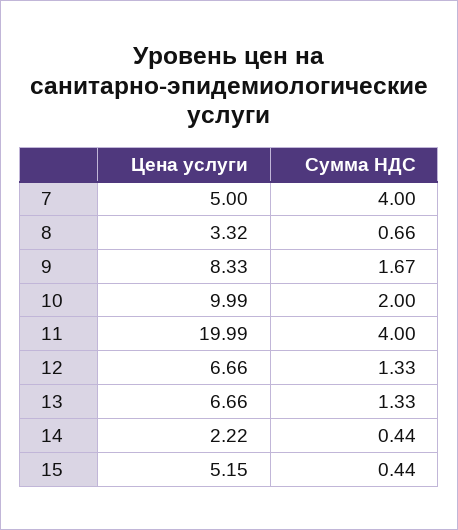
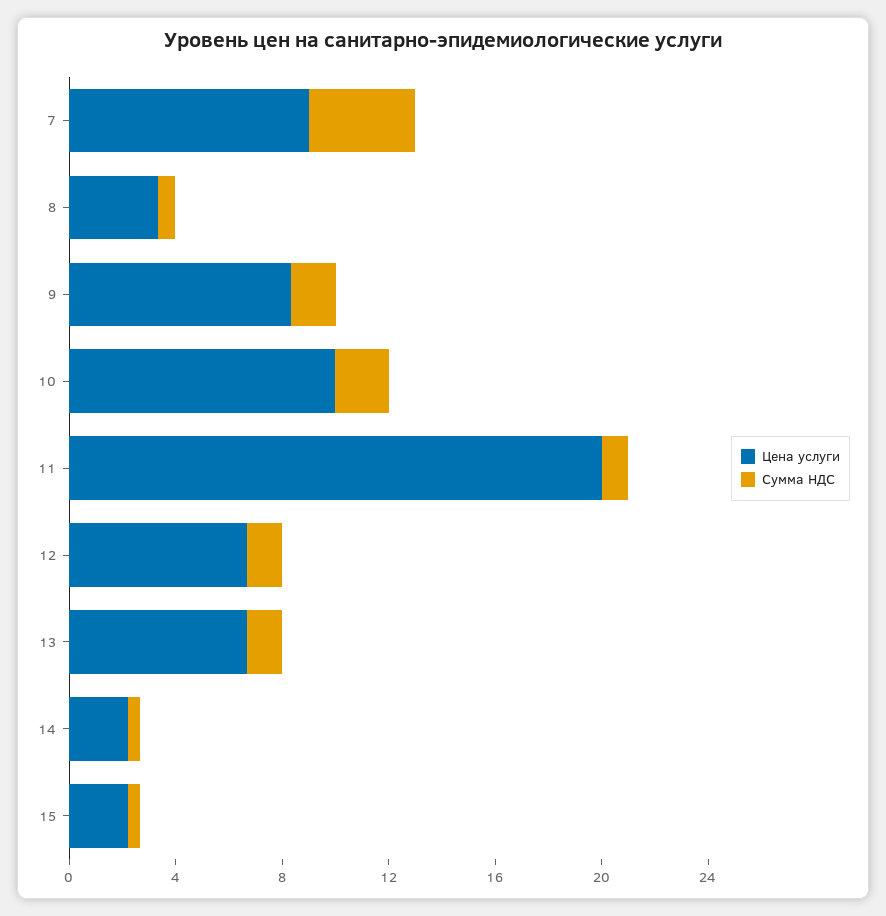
Цена услуги, 7: 5 -> 9
Сумма НДС, 11: 4 -> 1
Цена услуги, 15: 5.15 -> 2

